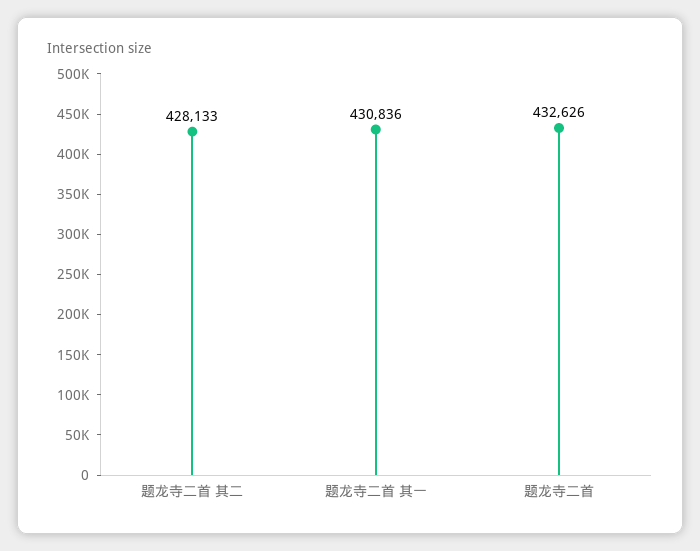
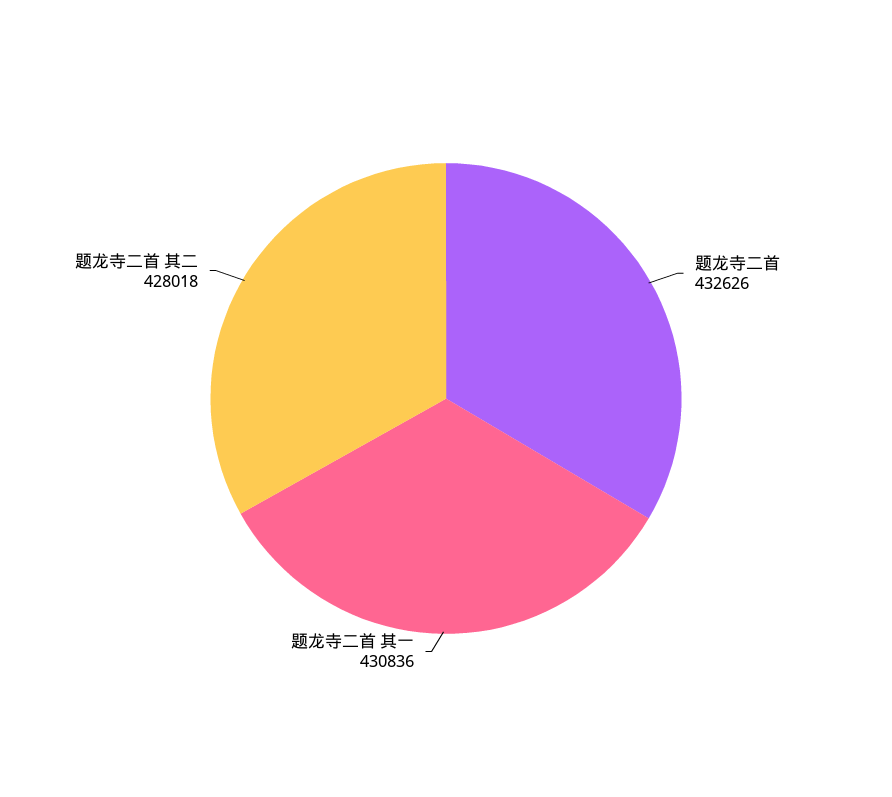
题龙寺二首 其二: 428133 -> 428018

